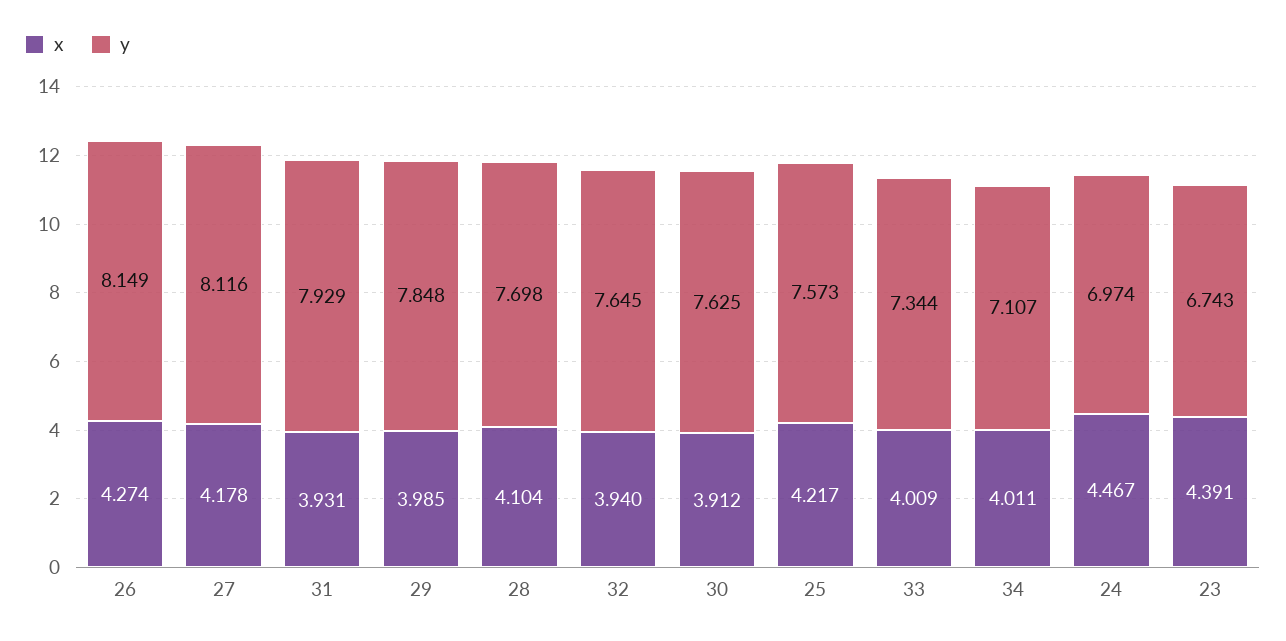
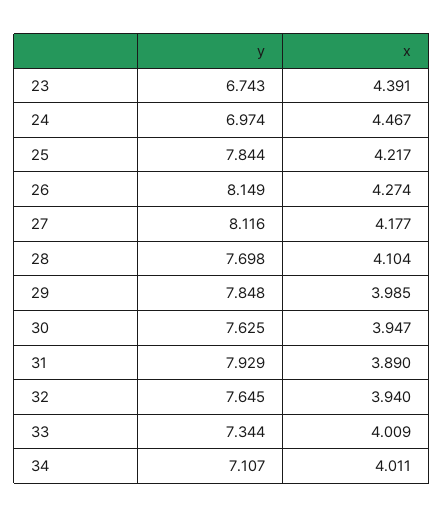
x, 27: 4.178 -> 4.177
x, 31: 3.931 -> 3.89
x, 30: 3.912 -> 3.947
y, 25: 7.573 -> 7.844

